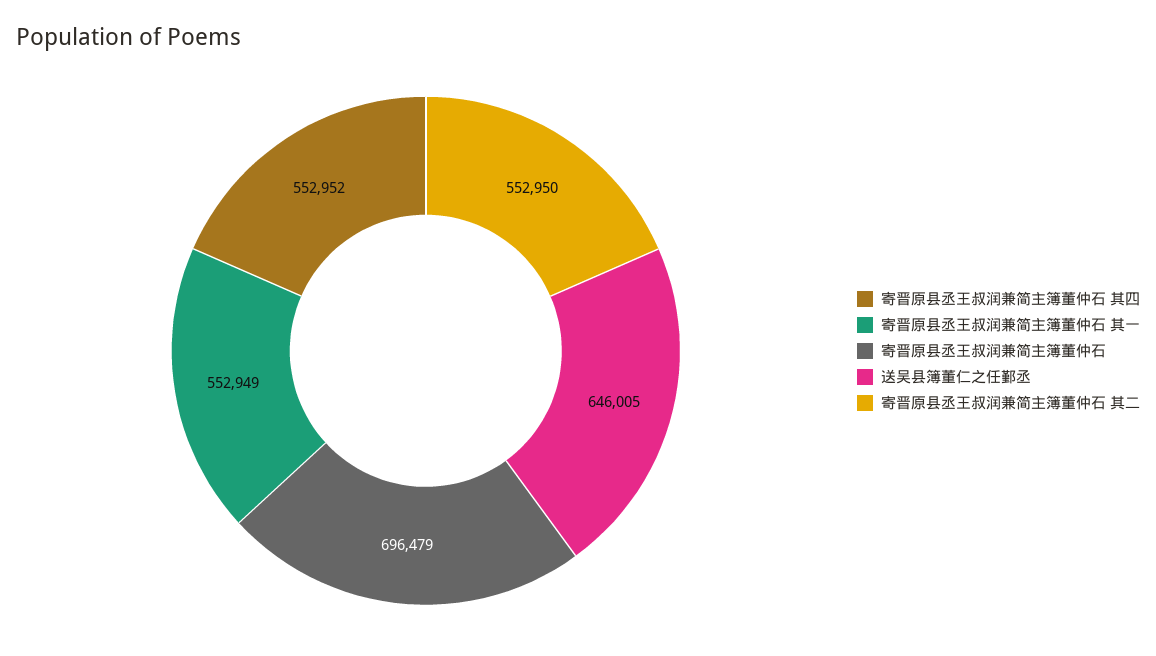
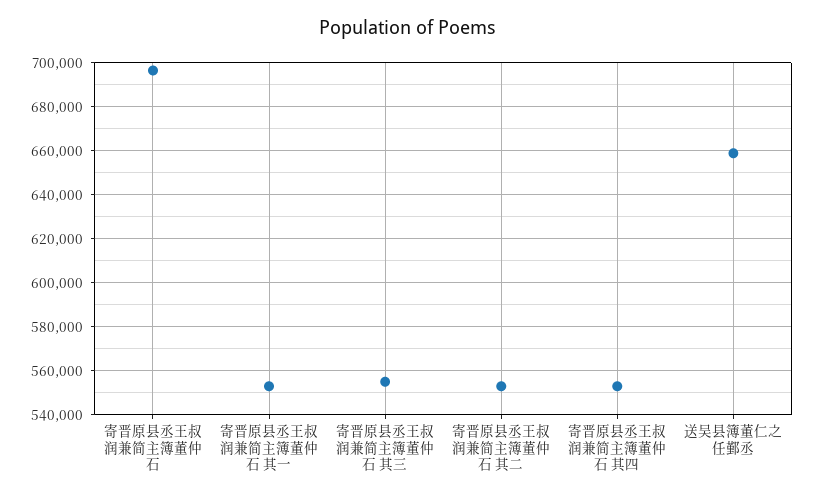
送吴县簿董仁之任鄞丞: 646005 -> 660000
寄晋原县丞王叔润兼简主簿董仲石 其三: none -> 555000

